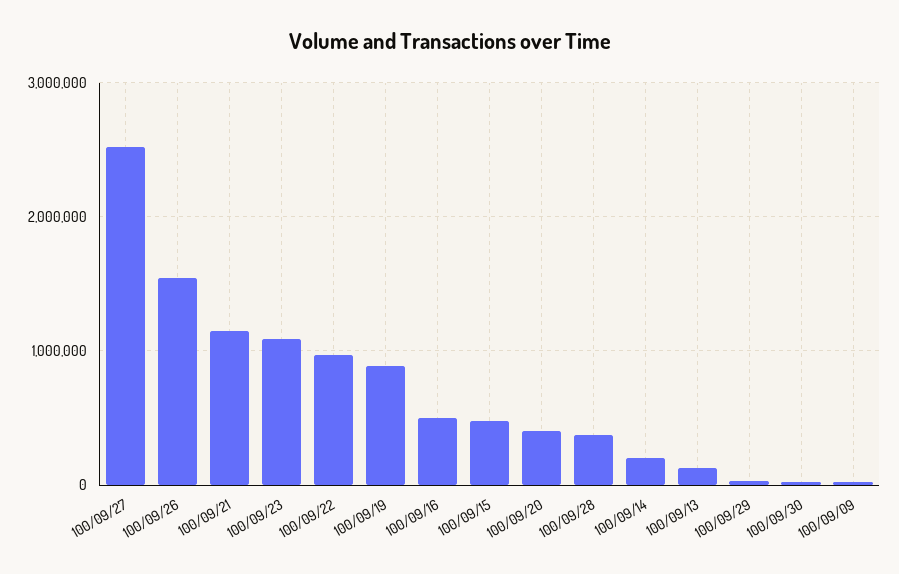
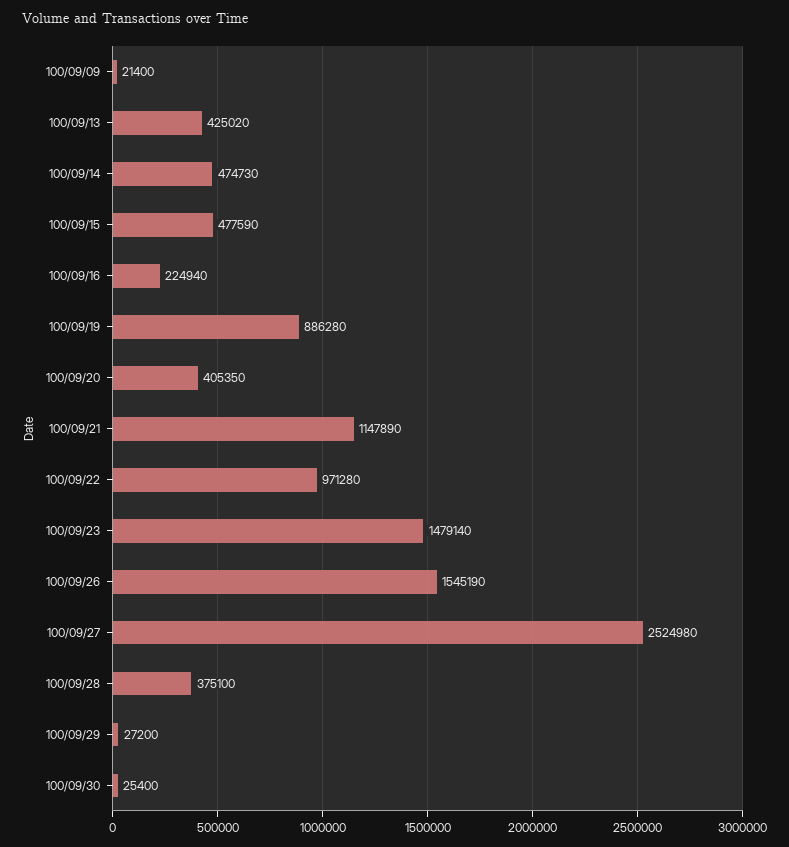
100/09/23: 1100000 -> 1479140
100/09/16: 500000 -> 224940
100/09/14: 200000 -> 474730
100/09/13: 100000 -> 425020

